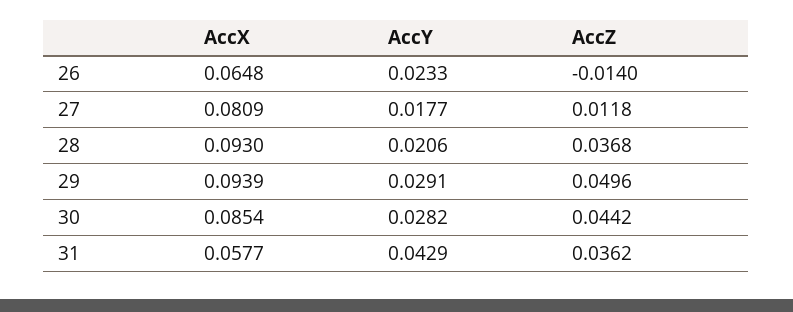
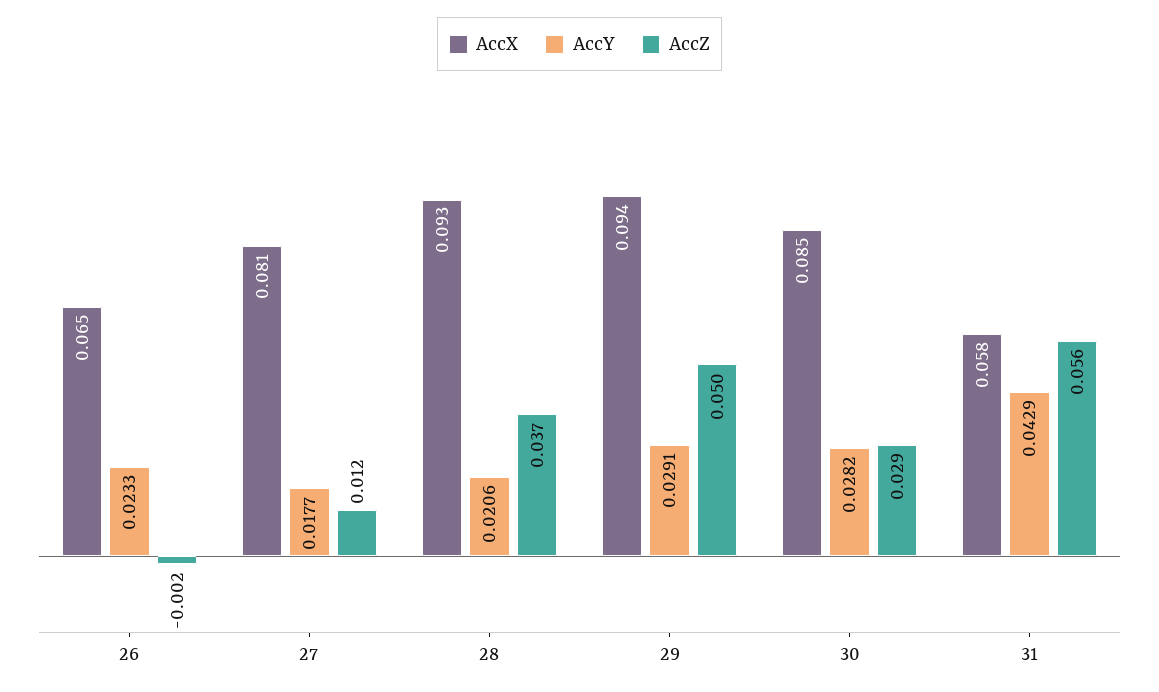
AccZ, 26: -0.014 -> -0.002
AccZ, 30: 0.0442 -> 0.029
AccZ, 31: 0.0362 -> 0.056

